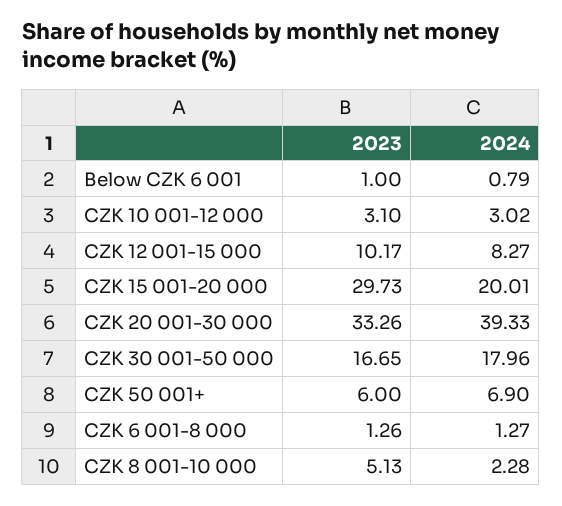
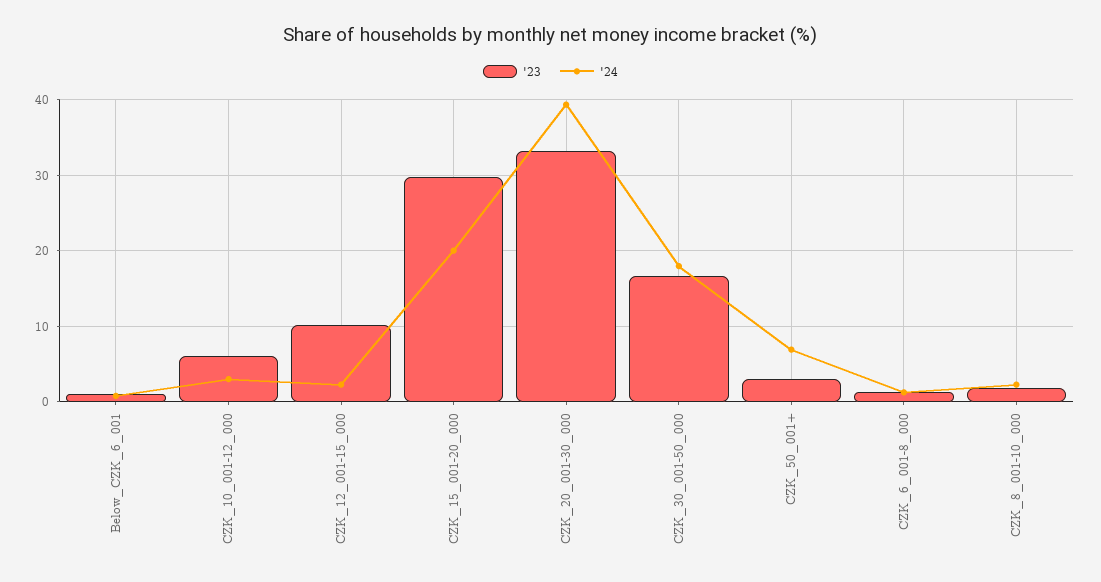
2023, CZK 10 001-12 000: 3.1 -> 6
2024, CZK 12 001-15 000: 8.27 -> 2
2023, CZK 50 001+: 6 -> 3
2023, CZK 8 001-10 000: 5.13 -> 2

